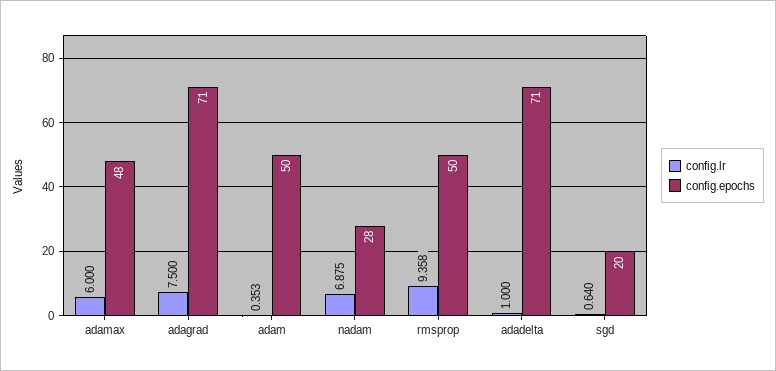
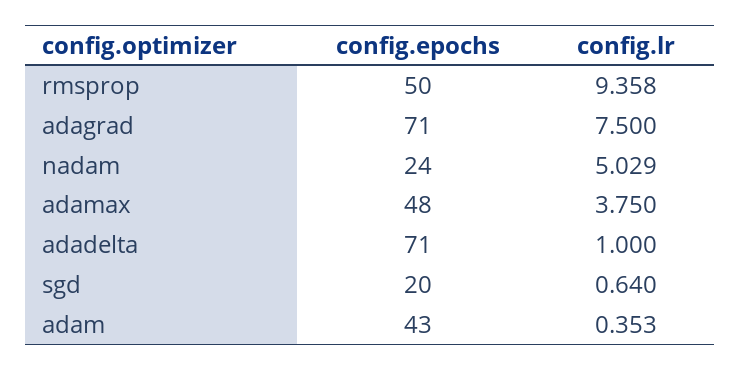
config.lr, adamax: 6 -> 3.75
config.epochs, adam: 50 -> 43
config.lr, nadam: 6.875 -> 5.029
config.epochs, nadam: 28 -> 24

